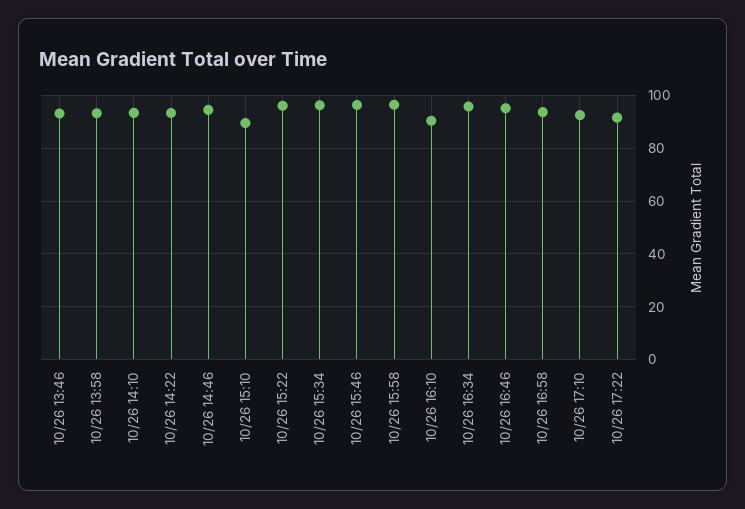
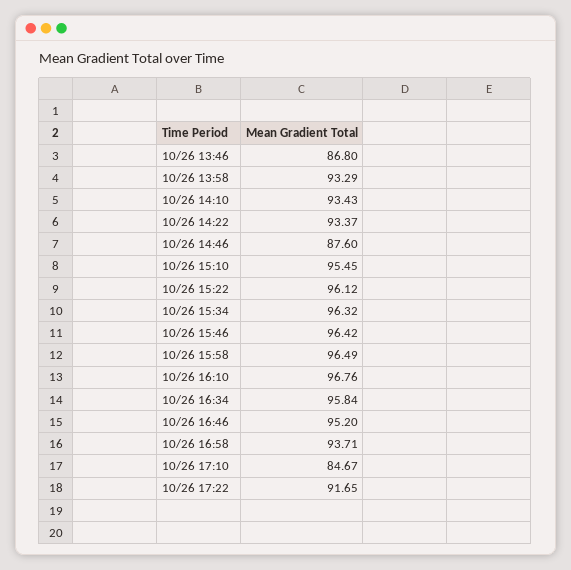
10/26 13:46: 92.5 -> 86.8
10/26 14:46: 95 -> 87.6
10/26 15:10: 90 -> 95.45
10/26 16:10: 90 -> 96.76
10/26 17:10: 92.5 -> 84.67

